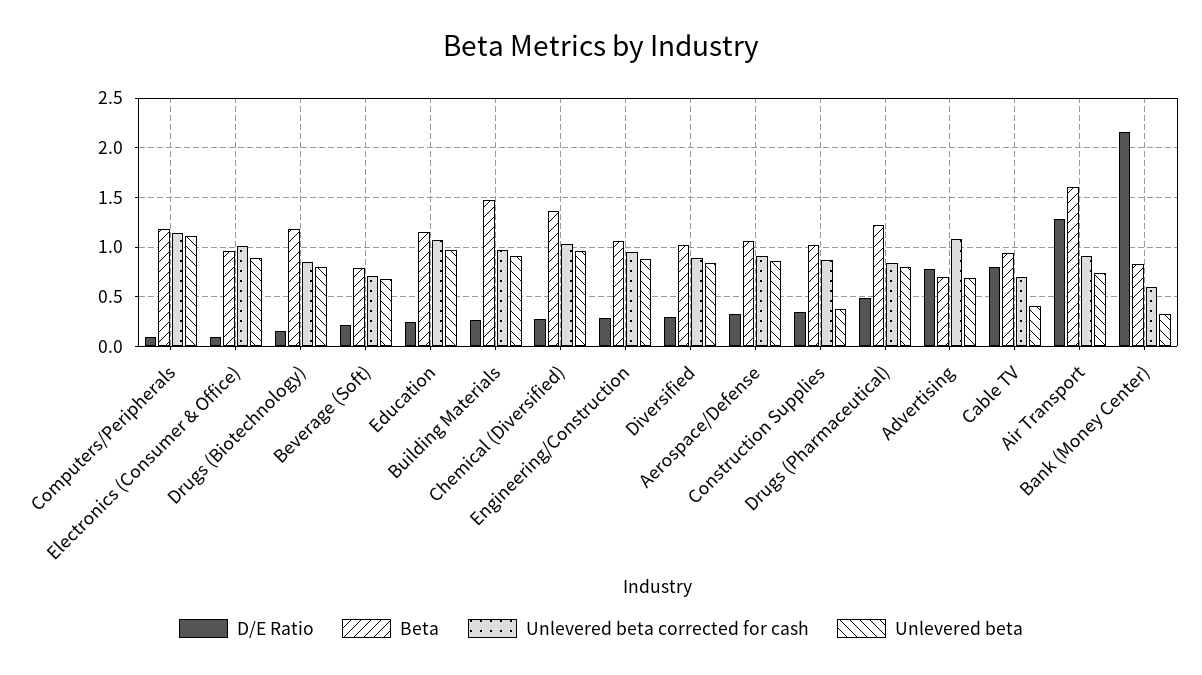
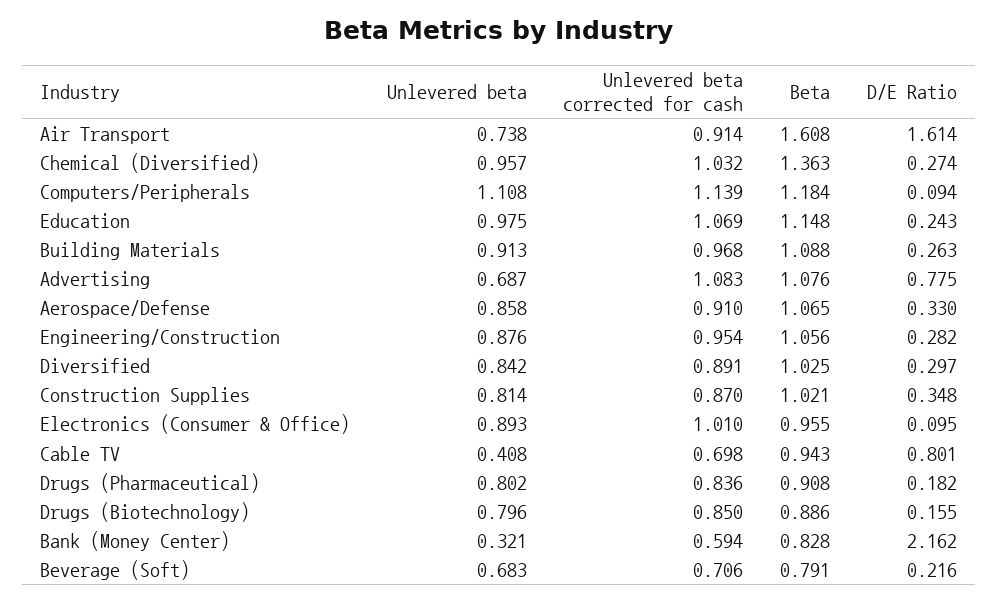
Beta, Drugs (Biotechnology): 1.2 -> 0.886
Beta, Building Materials: 1.5 -> 1.088
Unlevered beta, Construction Supplies: 0.4 -> 0.814
D/E Ratio, Drugs (Pharmaceutical): 0.5 -> 0.182
Beta, Drugs (Pharmaceutical): 1.2 -> 0.908
Beta, Advertising: 0.7 -> 1.076
D/E Ratio, Air Transport: 1.3 -> 1.614

